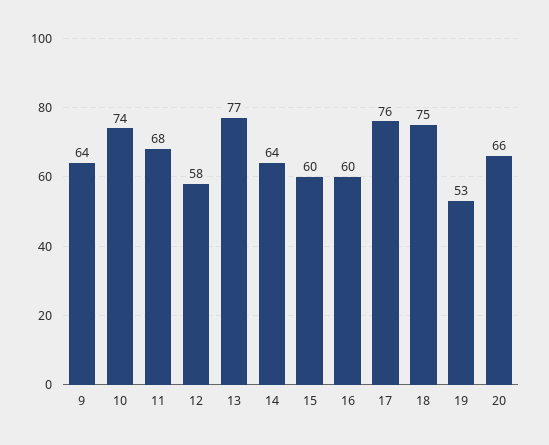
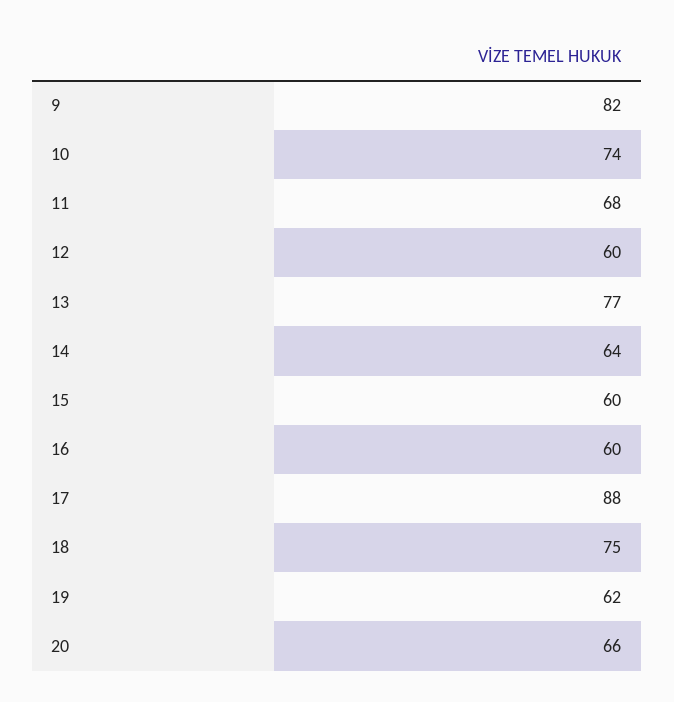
9: 64 -> 82
12: 58 -> 60
17: 76 -> 88
19: 53 -> 62

